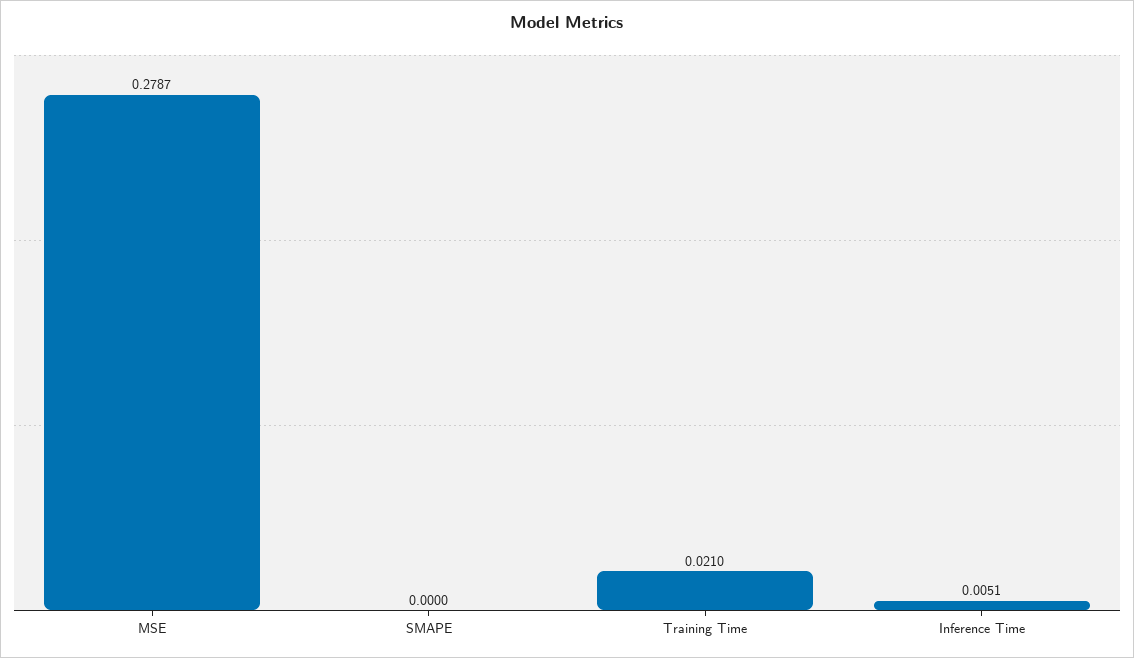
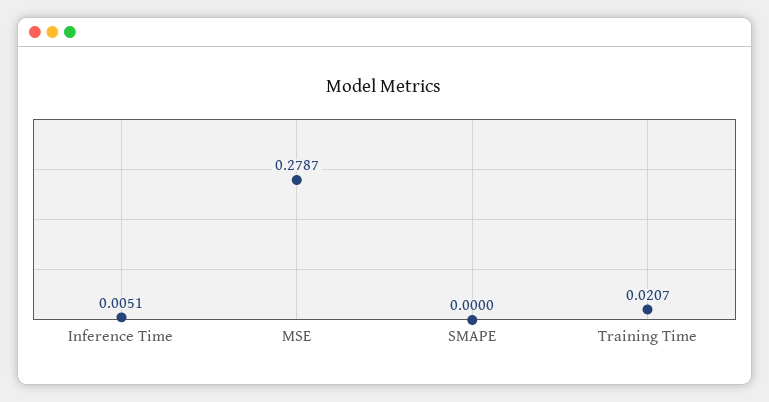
Training Time: 0.021 -> 0.0207

